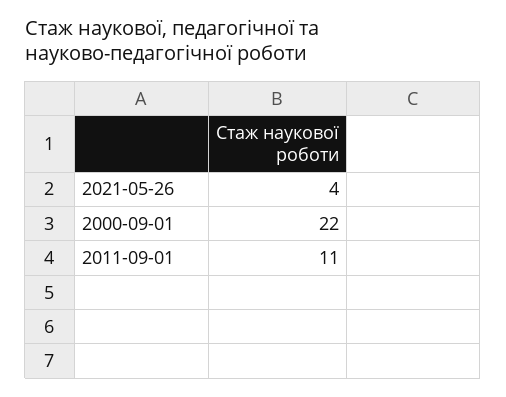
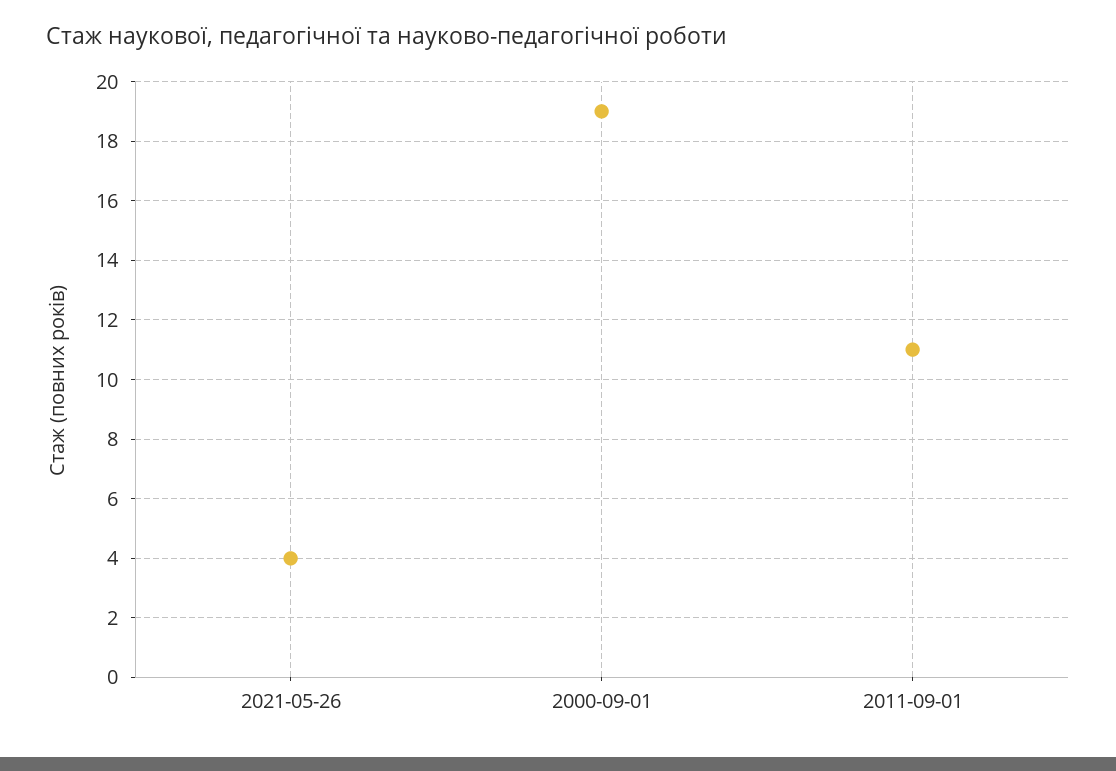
2000-09-01: 22 -> 19

